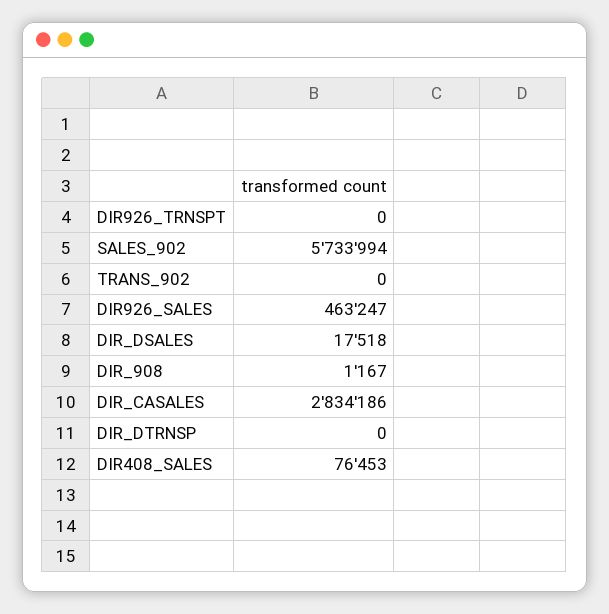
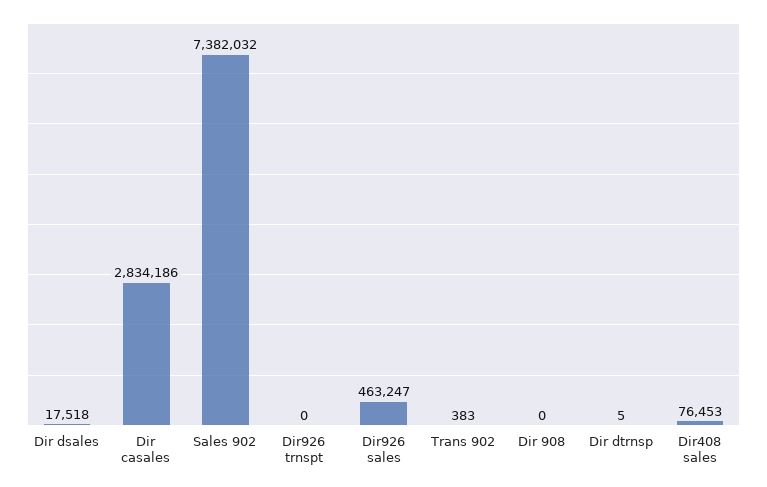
SALES_902: 5733994 -> 7382032
TRANS_902: 0 -> 383
DIR_908: 1167 -> 0
DIR_DTRNSP: 0 -> 5

